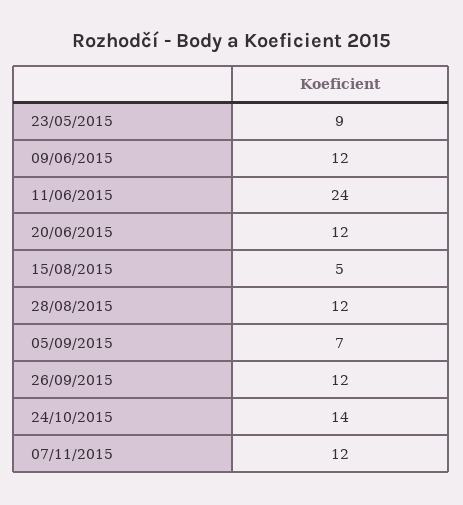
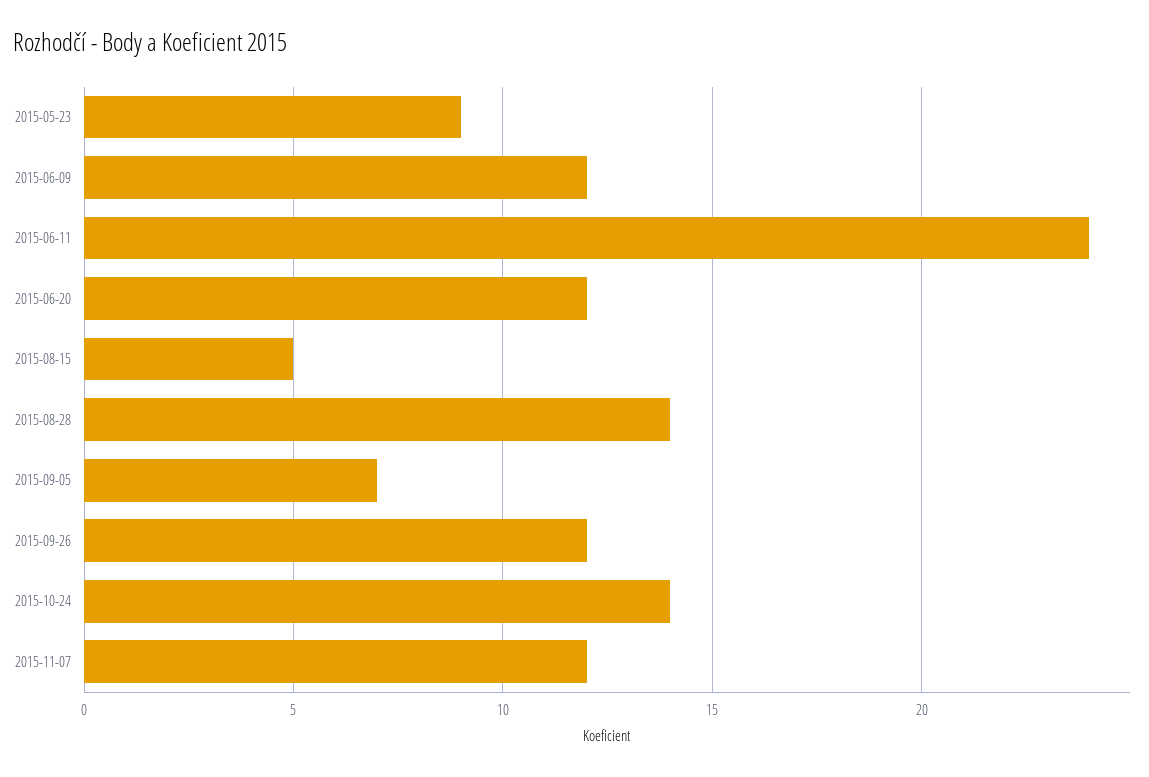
28/08/2015: 12 -> 14

